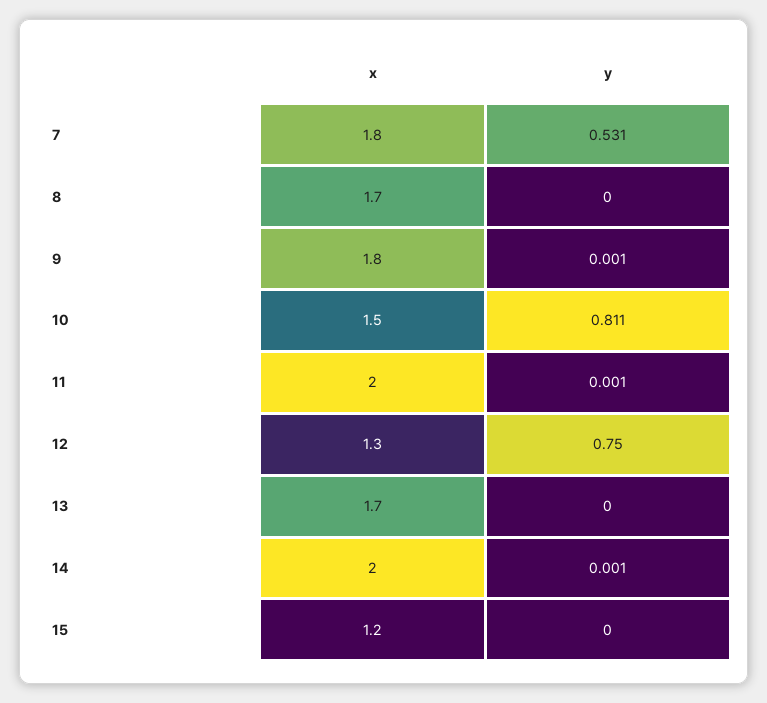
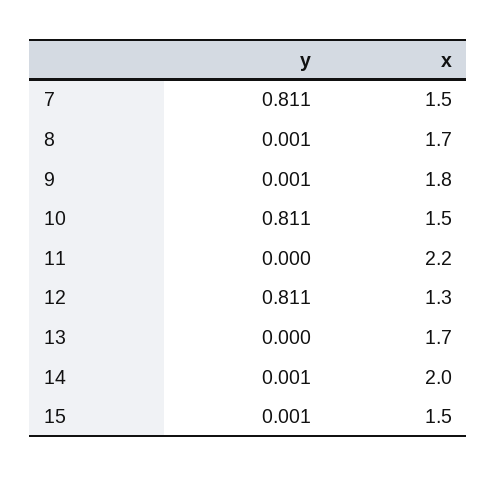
x, 7: 1.8 -> 1.5
y, 7: 0.531 -> 0.811
y, 8: 0 -> 0.001
x, 11: 2 -> 2.2
y, 11: 0.001 -> 0
y, 12: 0.75 -> 0.811
x, 15: 1.2 -> 1.5
y, 15: 0 -> 0.001

